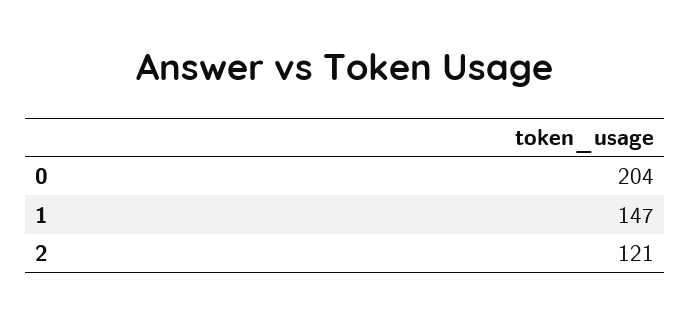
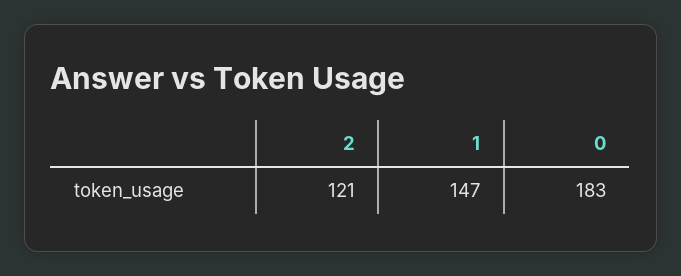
0: 204 -> 183

